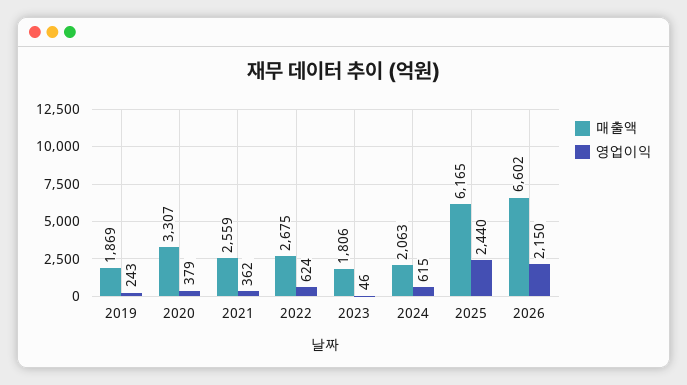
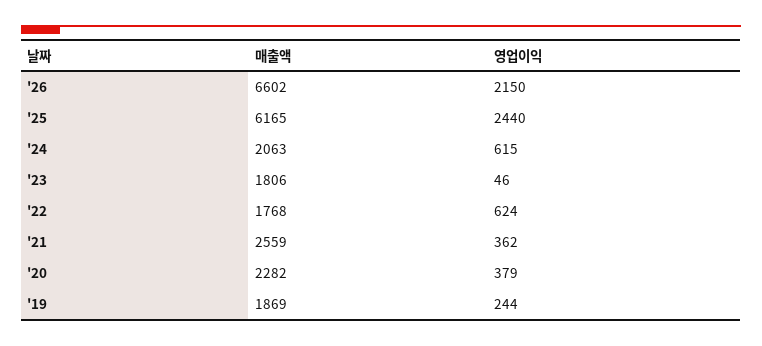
영업이익, 2019: 243 -> 244
매출액, 2020: 3307 -> 2282
매출액, 2022: 2675 -> 1768

